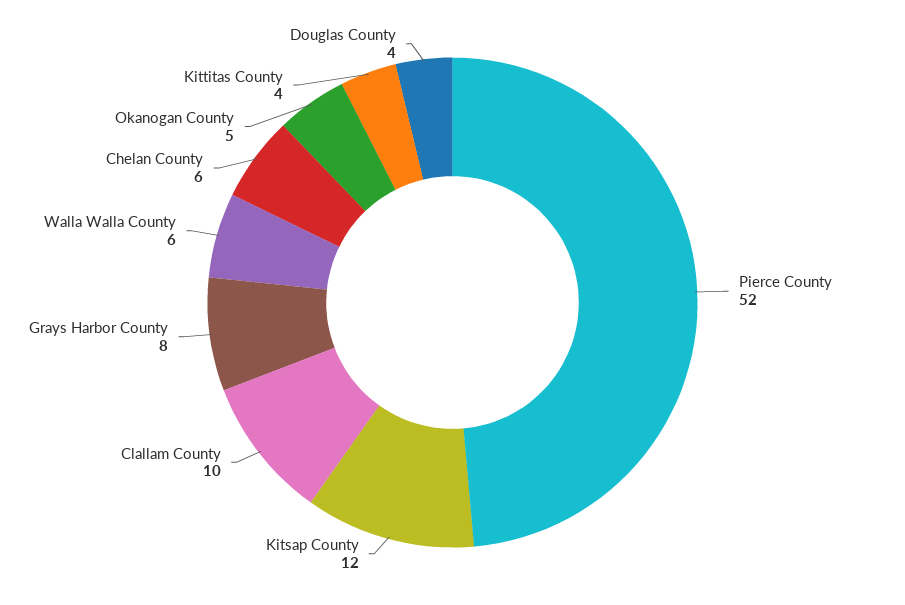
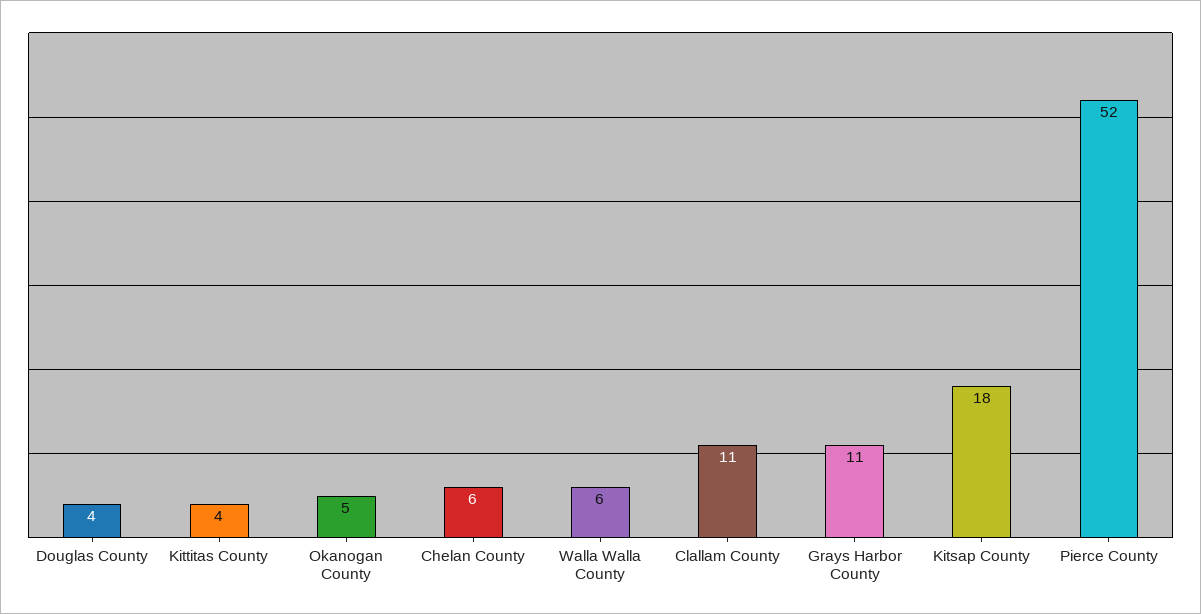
Kitsap County: 12 -> 18
Clallam County: 10 -> 11
Grays Harbor County: 8 -> 11

